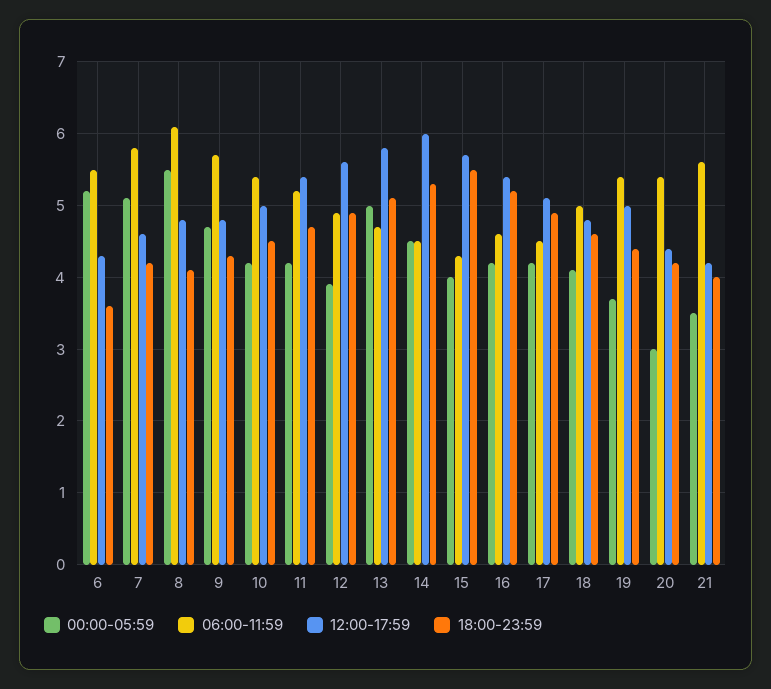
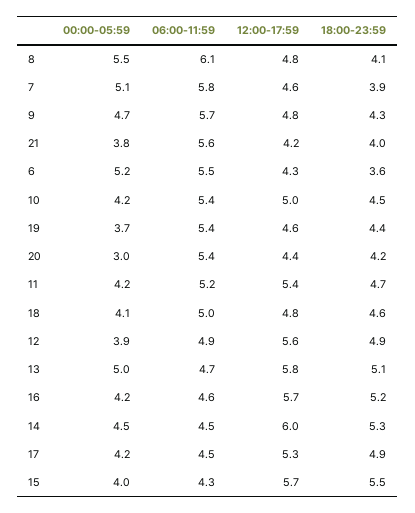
18:00-23:59, 7: 4.2 -> 3.9
12:00-17:59, 16: 5.4 -> 5.7
12:00-17:59, 17: 5.1 -> 5.3
12:00-17:59, 19: 5 -> 4.6
00:00-05:59, 21: 3.5 -> 3.8

